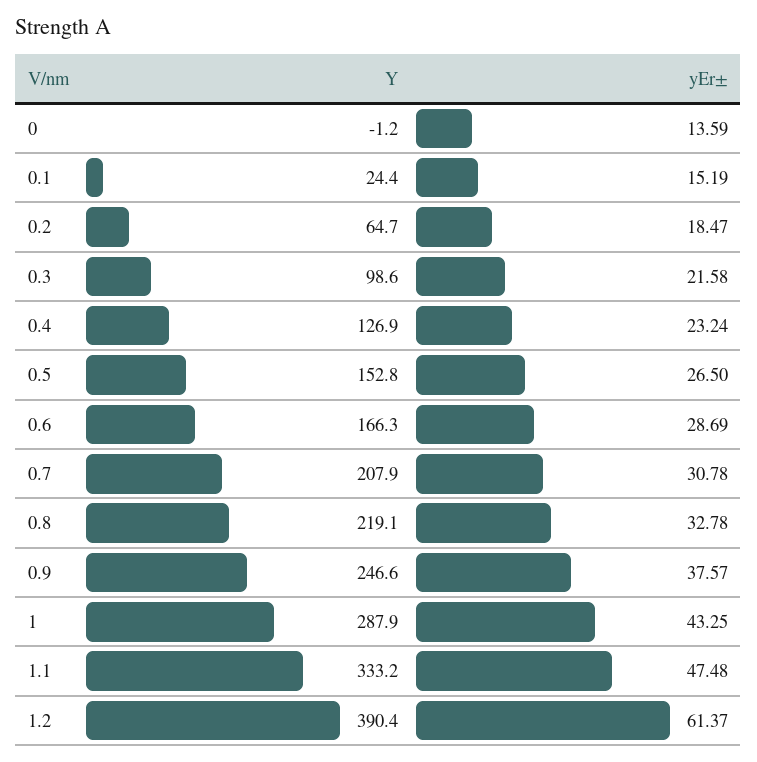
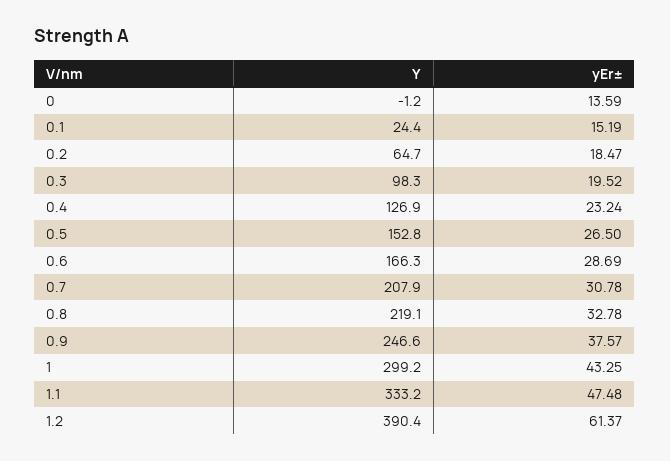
Y, 0.3: 98.6 -> 98.3
yEr±, 0.3: 21.58 -> 19.52
Y, 1: 287.9 -> 299.2

